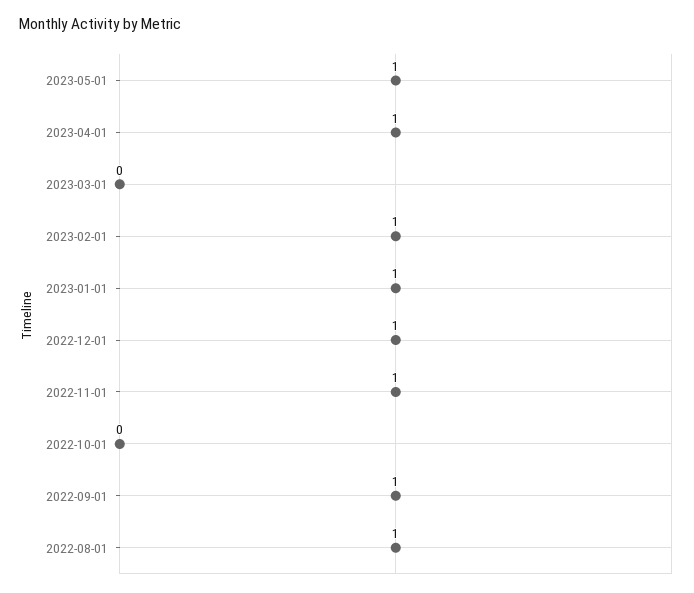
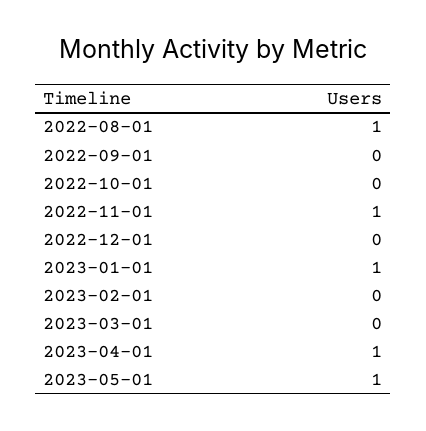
2023-02-01: 1 -> 0
2022-12-01: 1 -> 0
2022-09-01: 1 -> 0

